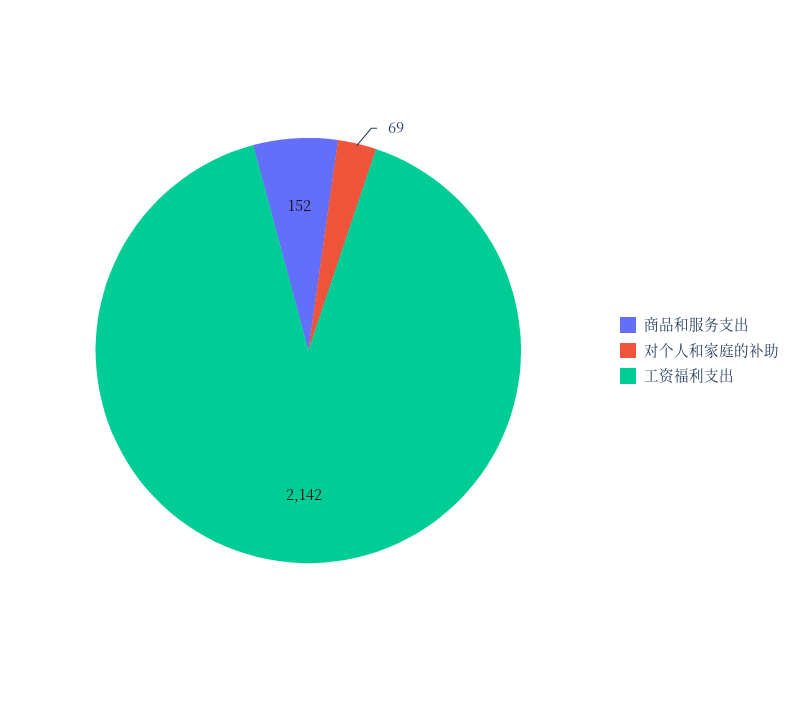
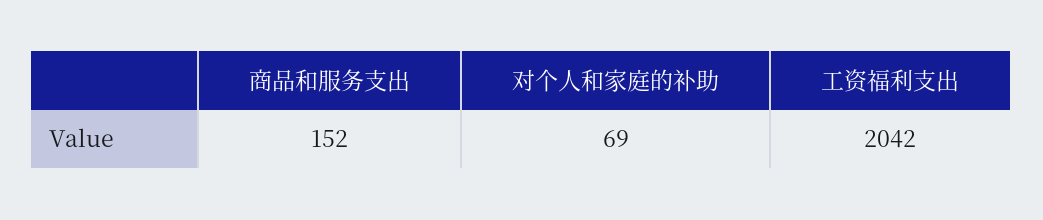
工资福利支出: 2142 -> 2042

